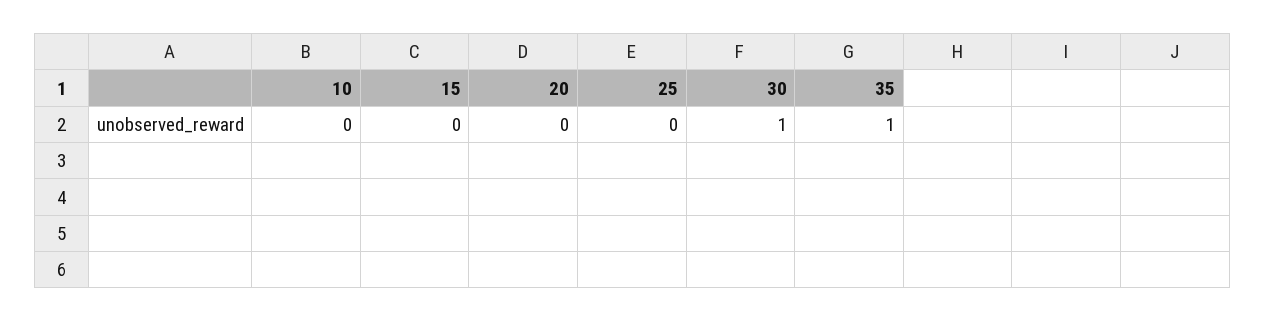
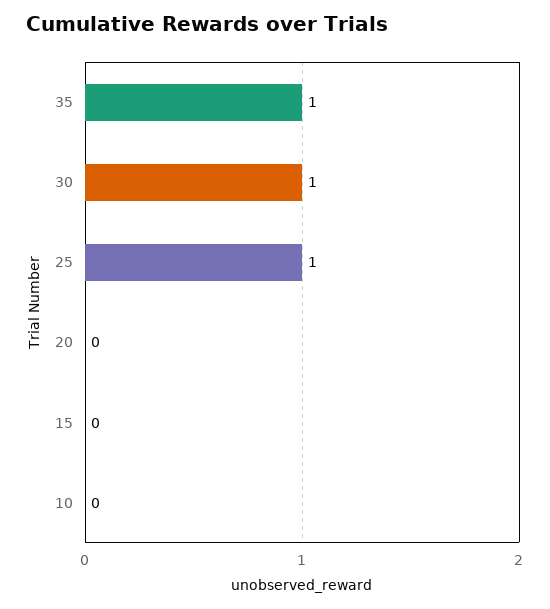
25: 0 -> 1

